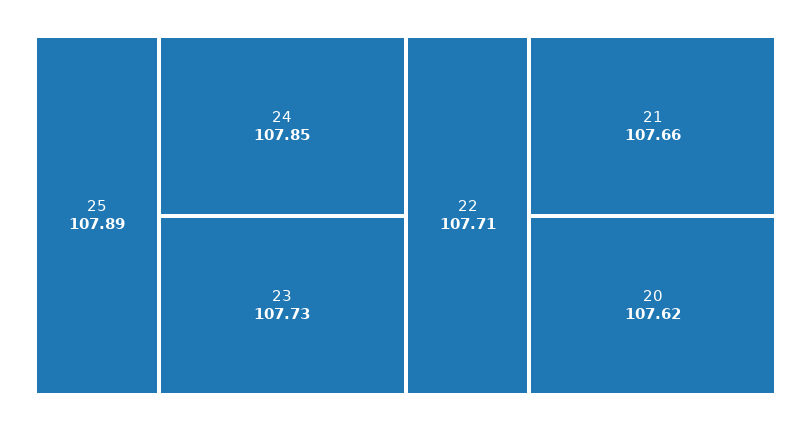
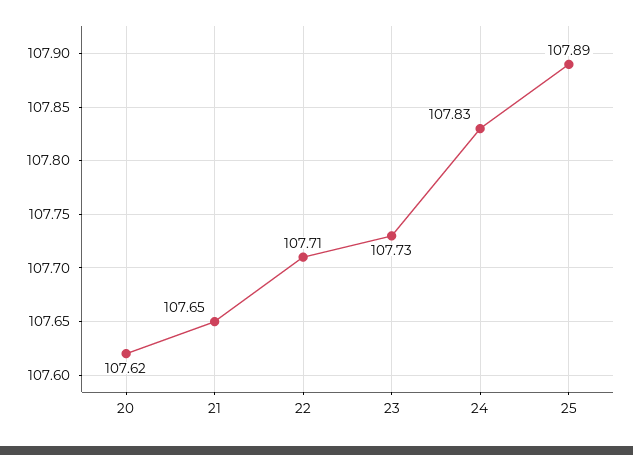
24: 107.85 -> 107.83
21: 107.66 -> 107.65

